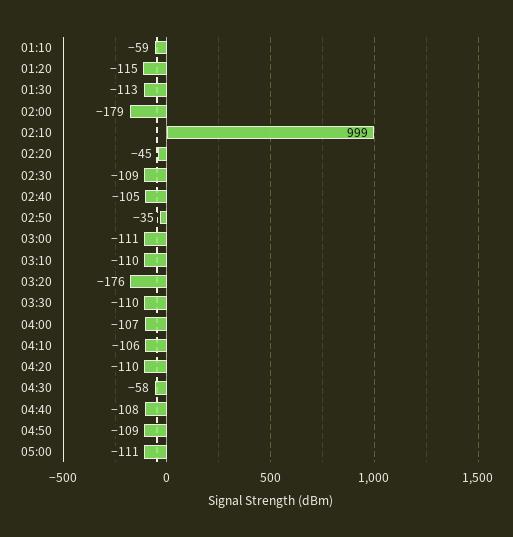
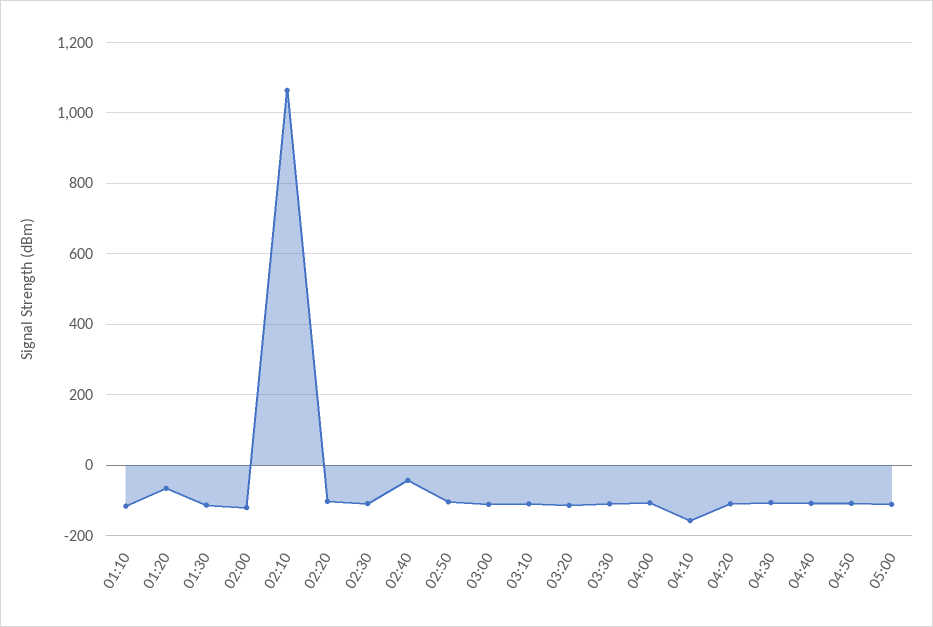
01:10: -59 -> -120
01:20: -115 -> -60
02:00: -179 -> -120
02:10: 999 -> 1060
02:20: -45 -> -100
02:40: -105 -> -40
02:50: -35 -> -100
03:20: -176 -> -120
04:10: -106 -> -160
04:30: -58 -> -100

